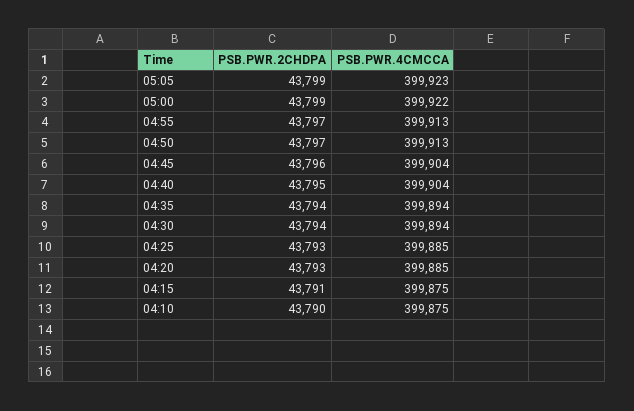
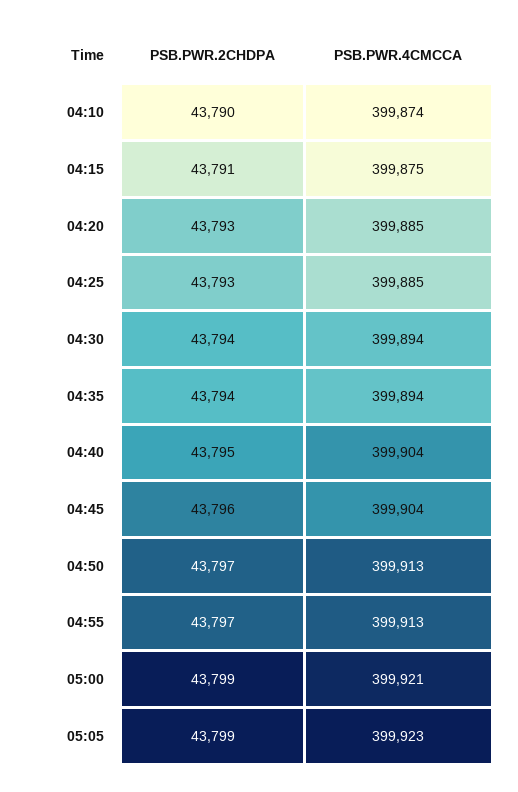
PSB.PWR.4CMCCA, 05:00: 399922 -> 399921
PSB.PWR.4CMCCA, 04:10: 399875 -> 399874

